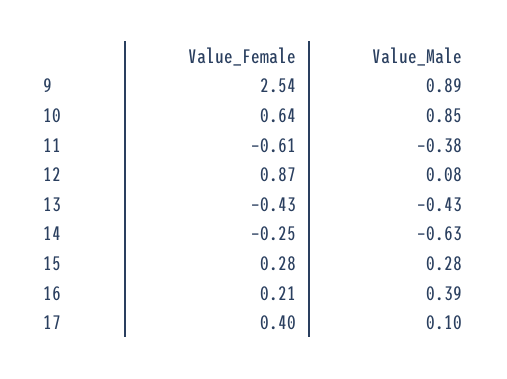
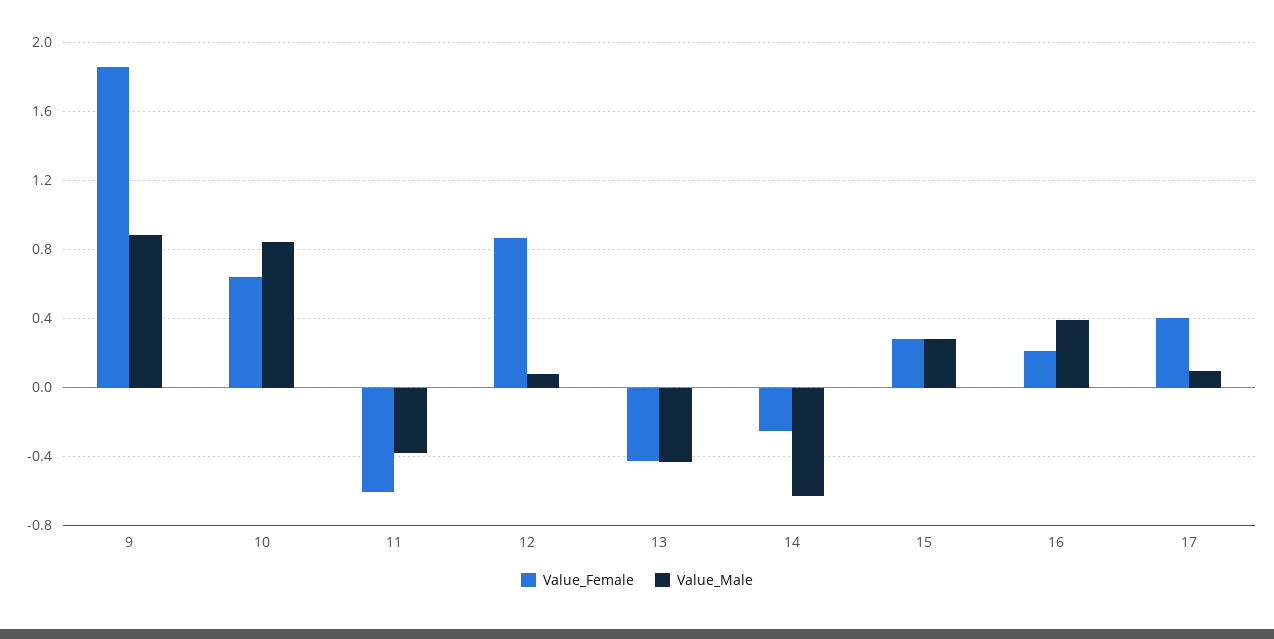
Value_Female, 9: 2.54 -> 1.85

